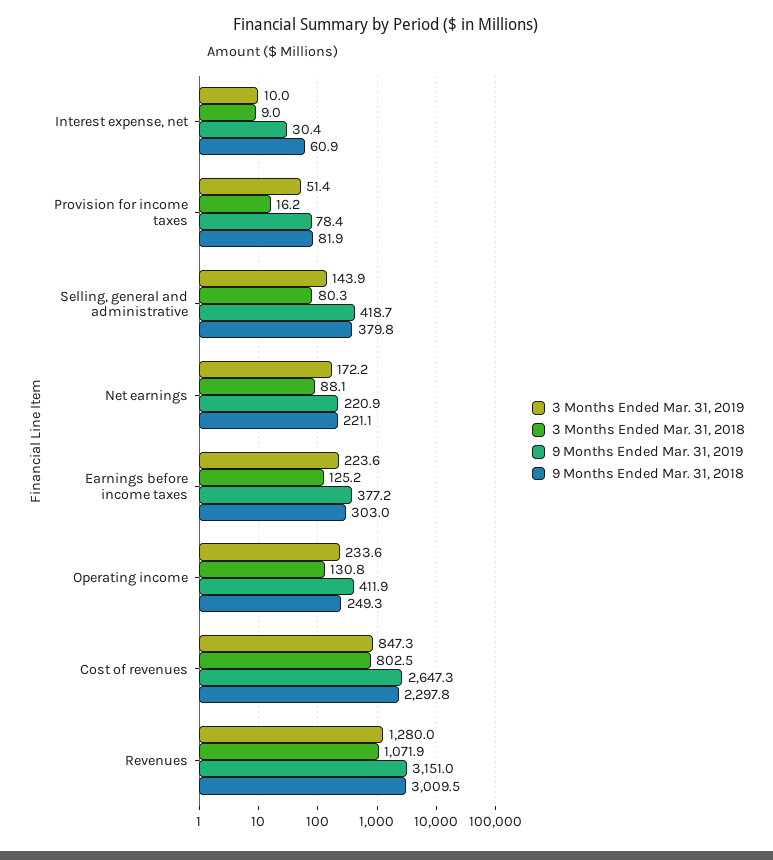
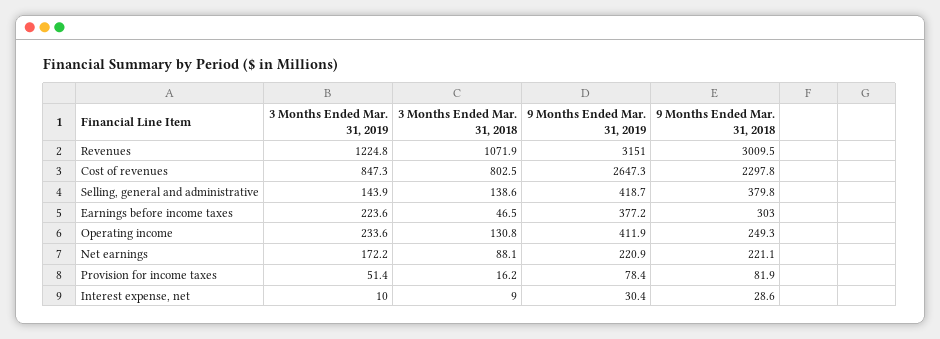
9 Months Ended Mar. 31, 2018, Interest expense, net: 60.9 -> 28.6
3 Months Ended Mar. 31, 2018, Selling, general and administrative: 80.3 -> 138.6
3 Months Ended Mar. 31, 2018, Earnings before income taxes: 125.2 -> 46.5
3 Months Ended Mar. 31, 2019, Revenues: 1280 -> 1224.8

